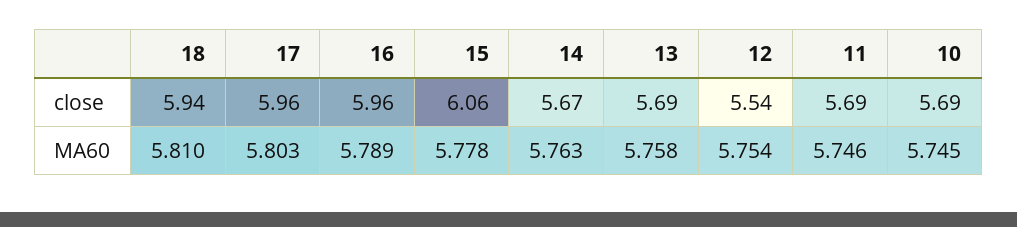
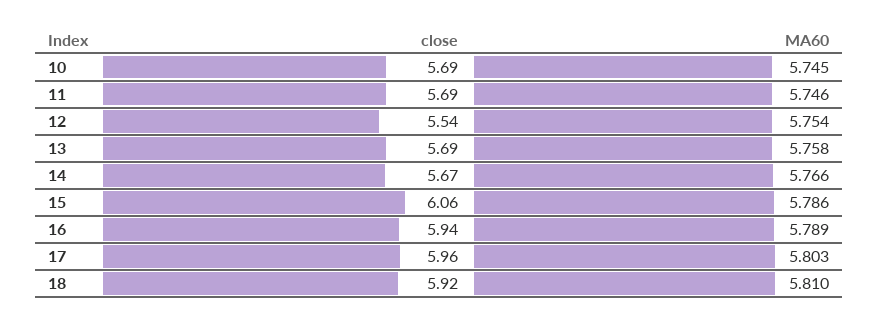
18, close: 5.94 -> 5.92
16, close: 5.96 -> 5.94
15, MA60: 5.778 -> 5.786
14, MA60: 5.763 -> 5.766

